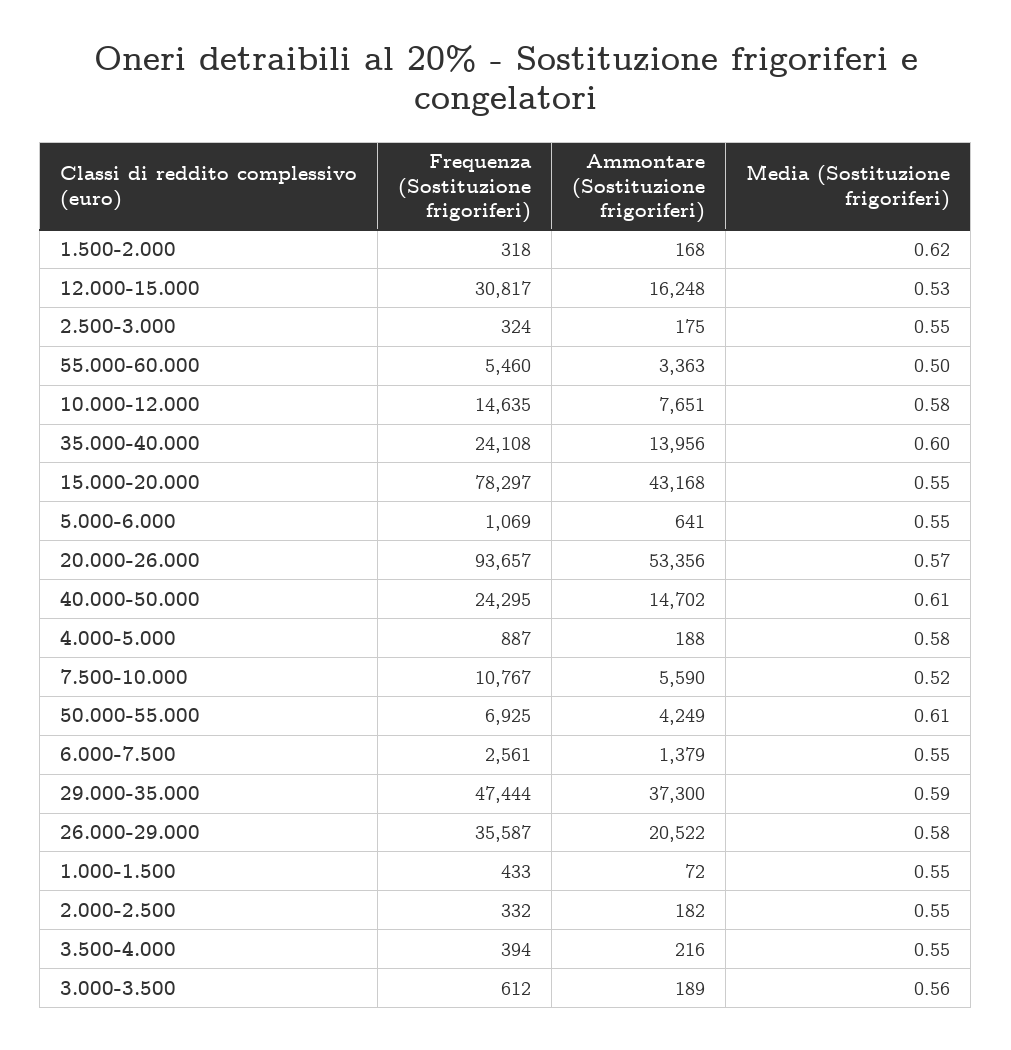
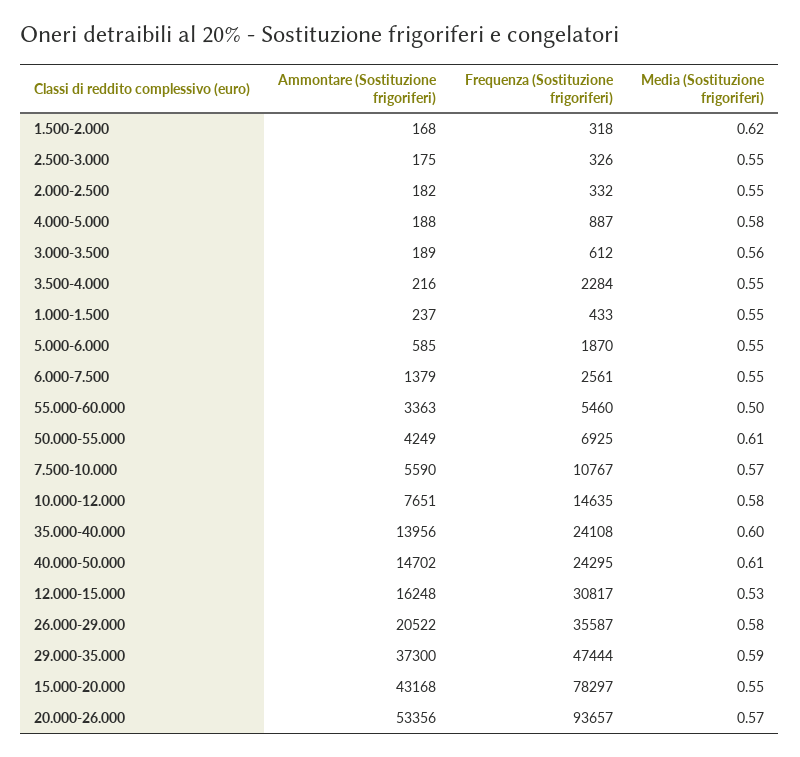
Frequenza (Sostituzione frigoriferi), 2.500-3.000: 324 -> 326
Frequenza (Sostituzione frigoriferi), 5.000-6.000: 1069 -> 1870
Ammontare (Sostituzione frigoriferi), 5.000-6.000: 641 -> 585
Media (Sostituzione frigoriferi), 7.500-10.000: 0.52 -> 0.57
Ammontare (Sostituzione frigoriferi), 1.000-1.500: 72 -> 237
Frequenza (Sostituzione frigoriferi), 3.500-4.000: 394 -> 2284

